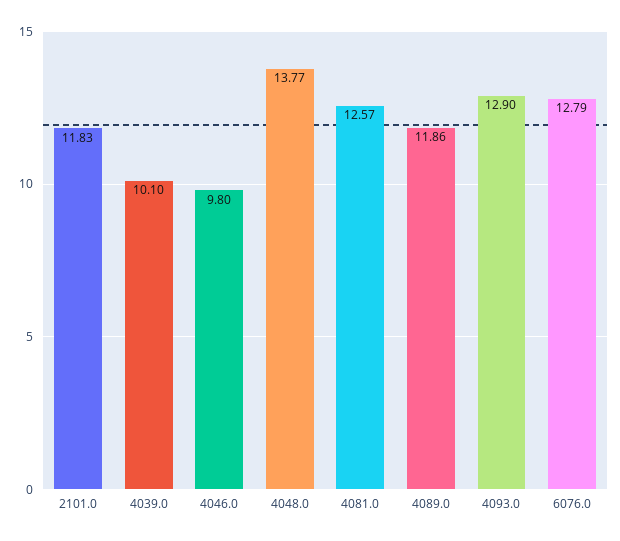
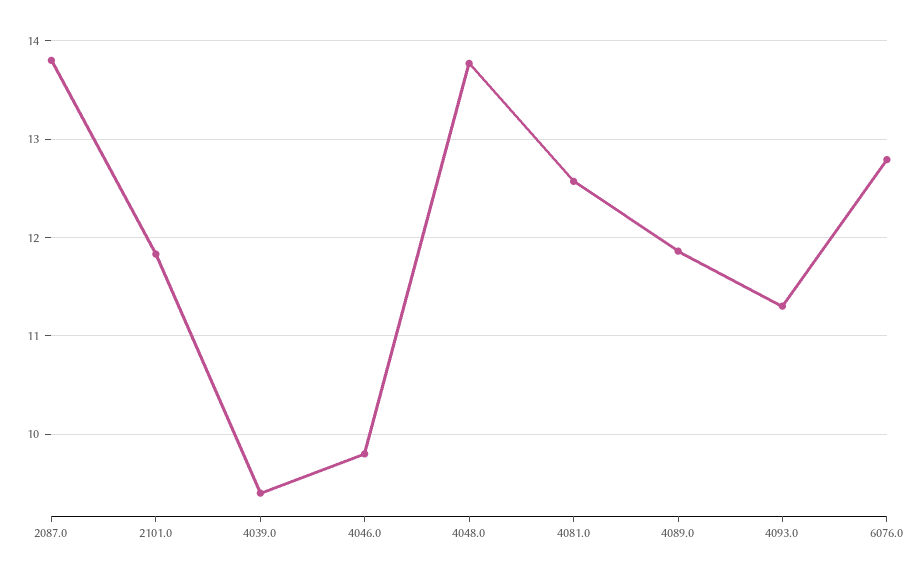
4039.0: 10.1 -> 9.4
4093.0: 12.9 -> 11.3
2087.0: none -> 13.8

